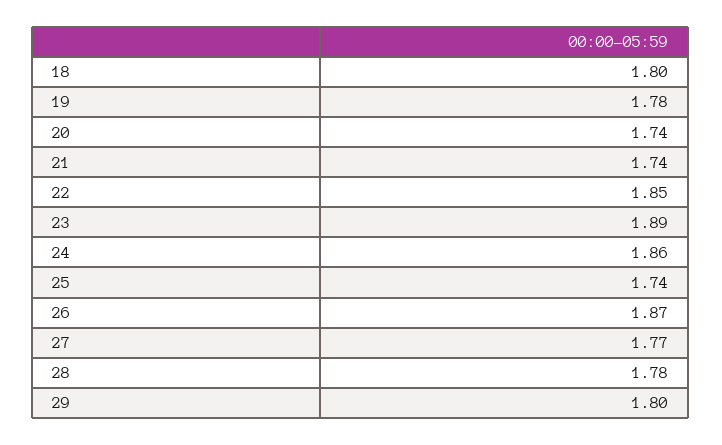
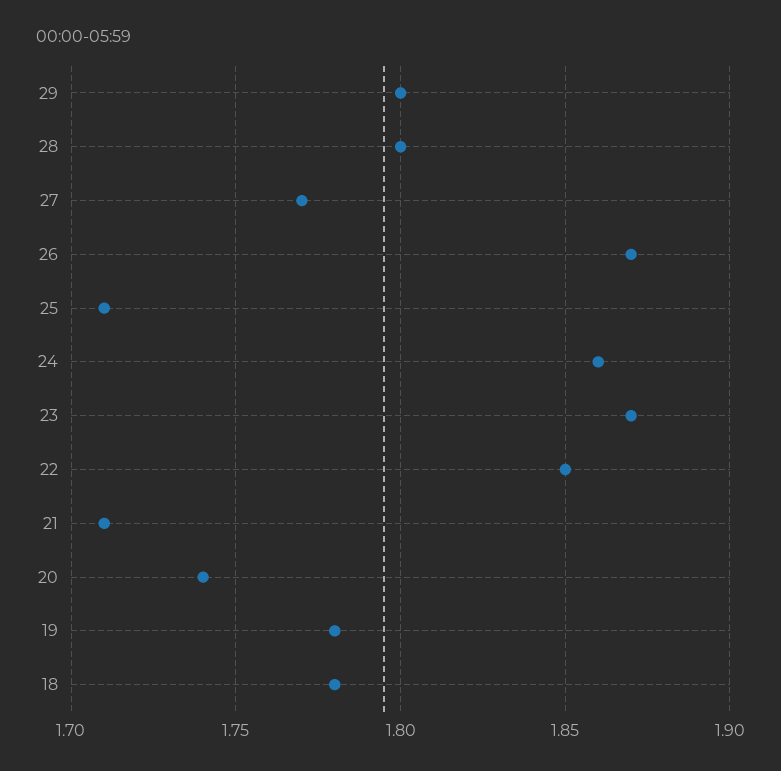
18: 1.8 -> 1.78
21: 1.74 -> 1.71
23: 1.89 -> 1.87
25: 1.74 -> 1.71
28: 1.78 -> 1.8

